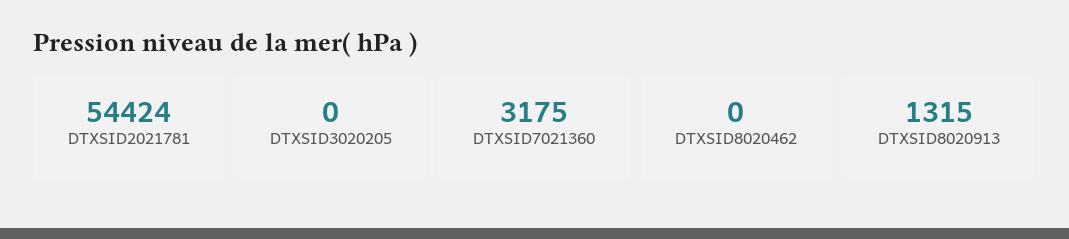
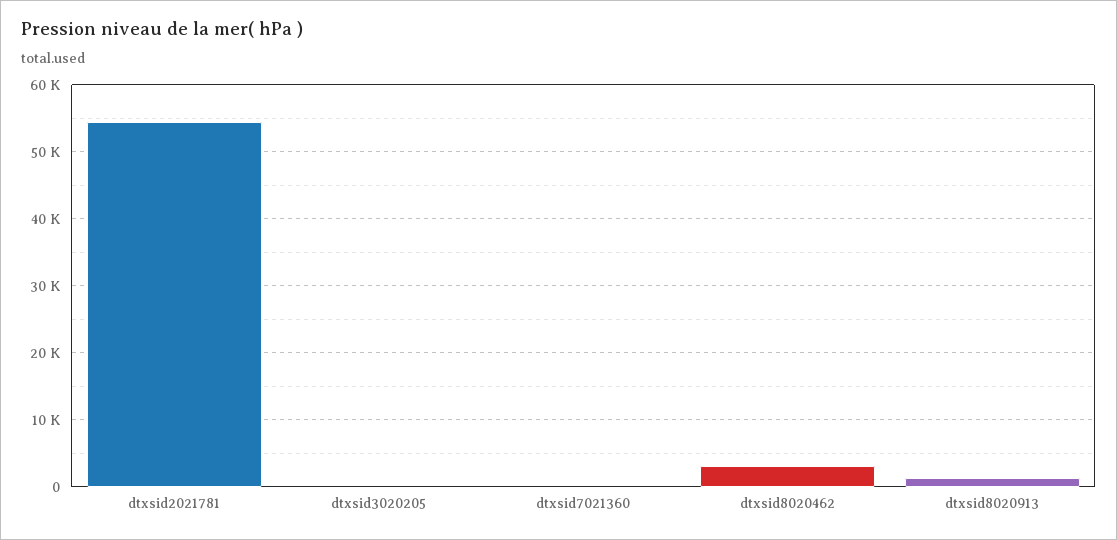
DTXSID7021360: 3175 -> 0
DTXSID8020462: 0 -> 3000

